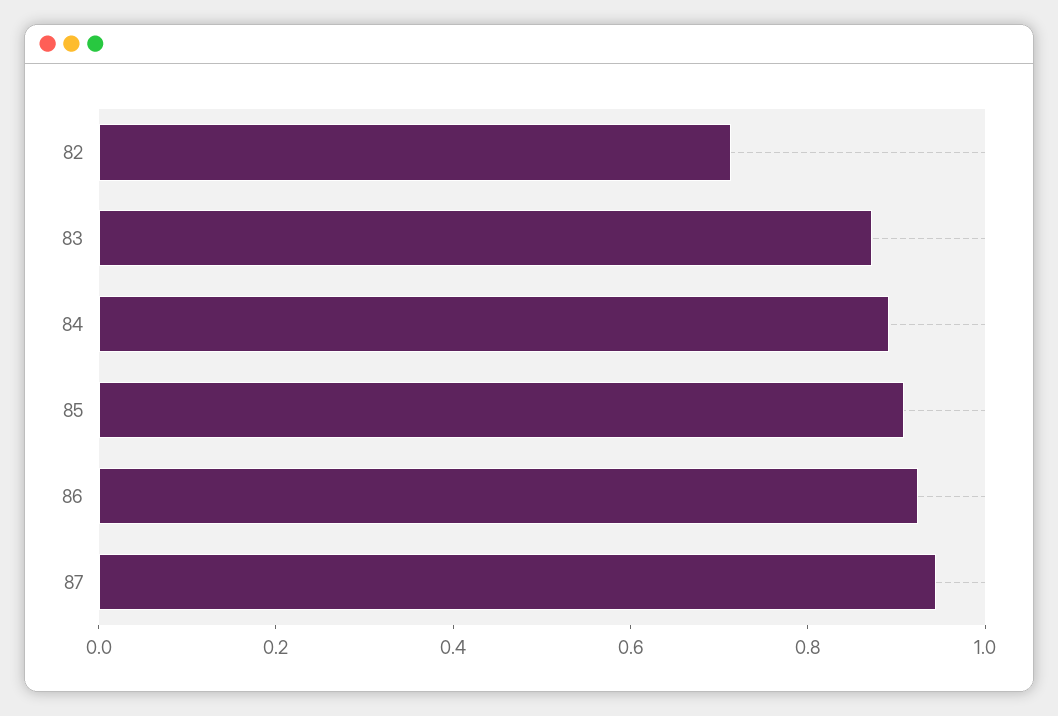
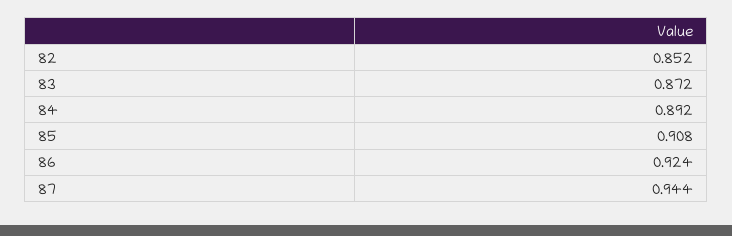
82: 0.7 -> 0.852

